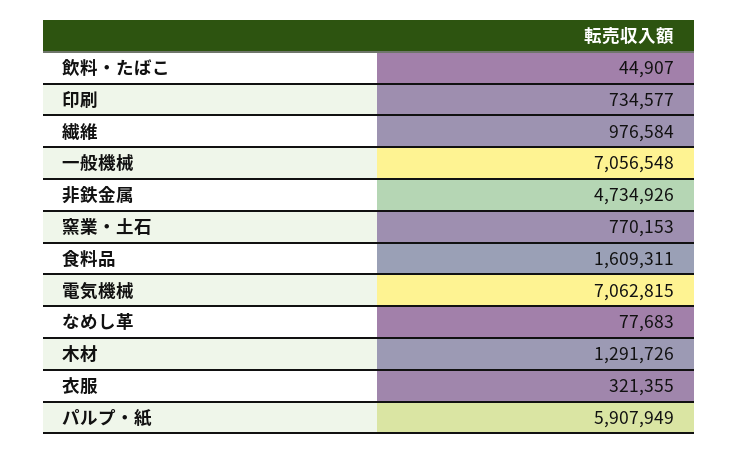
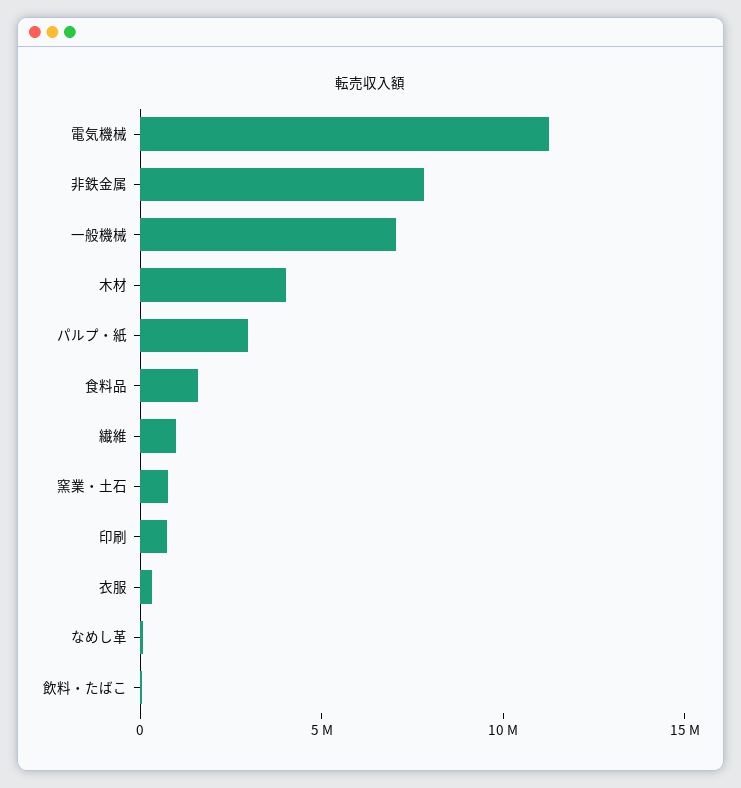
非鉄金属: 4734926 -> 8000000
電気機械: 7062815 -> 11000000
木材: 1291726 -> 4000000
パルプ・紙: 5907949 -> 3000000

